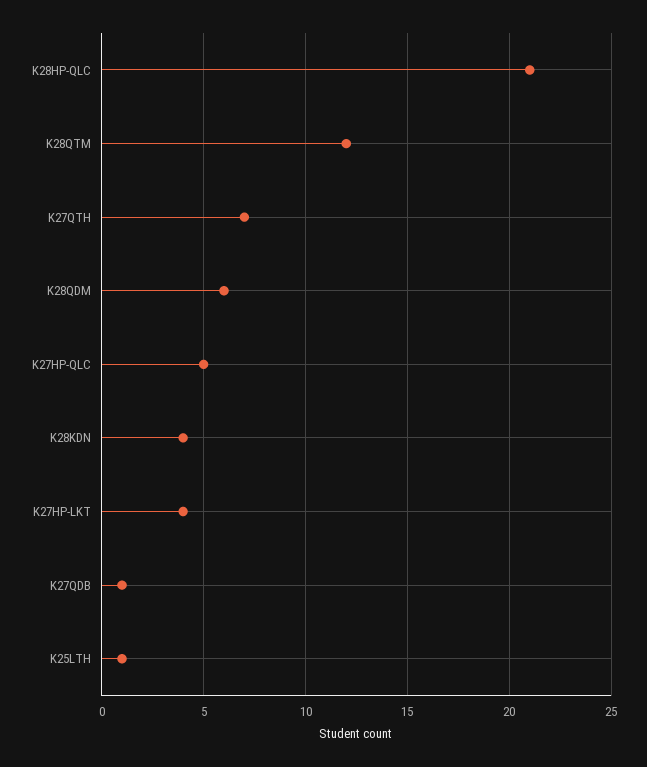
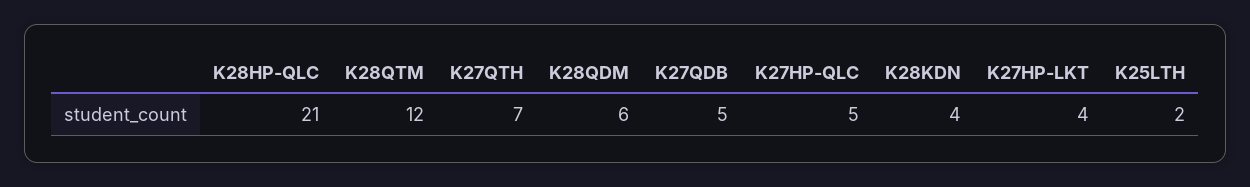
K27QDB: 1 -> 5
K25LTH: 1 -> 2

